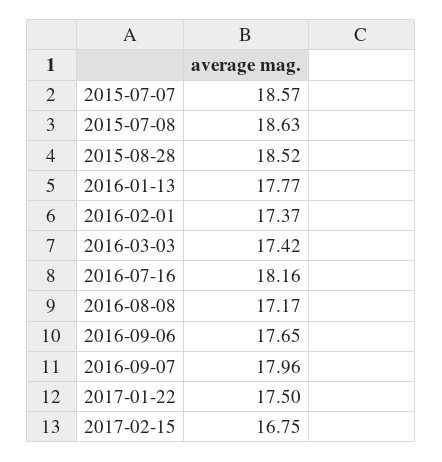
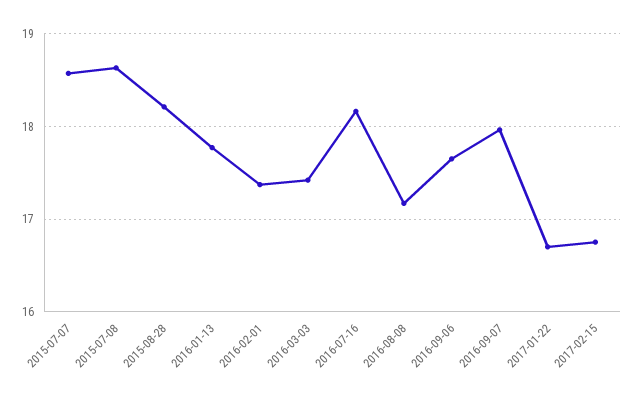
2015-08-28: 18.52 -> 18.2
2017-01-22: 17.5 -> 16.7

